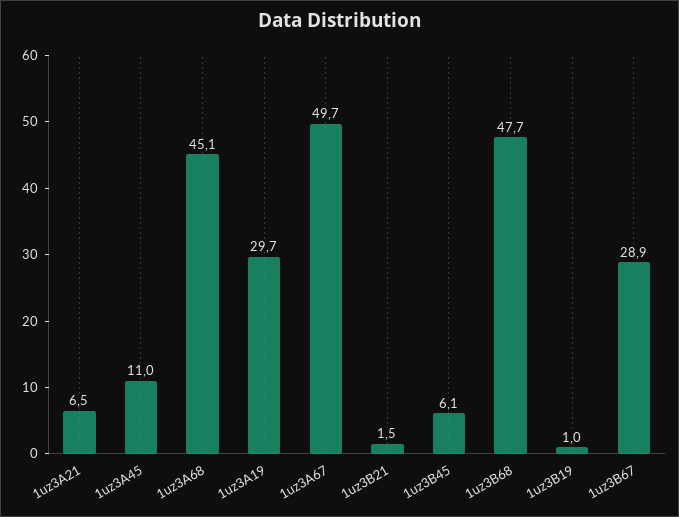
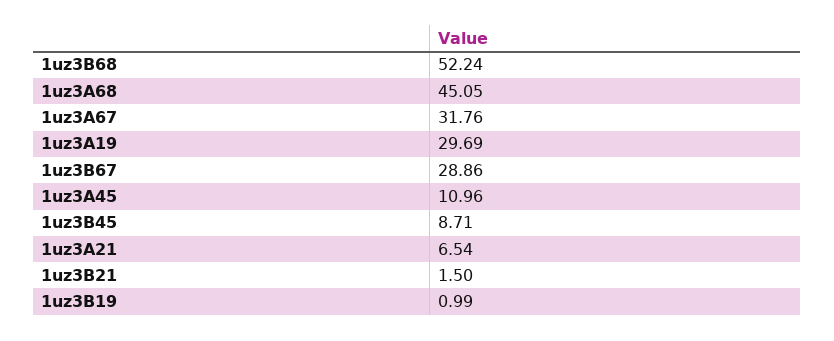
1uz3A67: 49.7 -> 31.76
1uz3B45: 6.1 -> 8.71
1uz3B68: 47.7 -> 52.24

